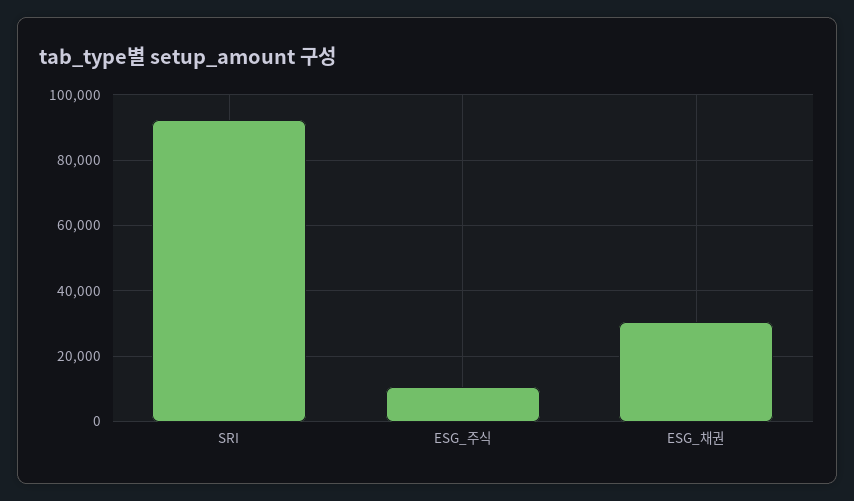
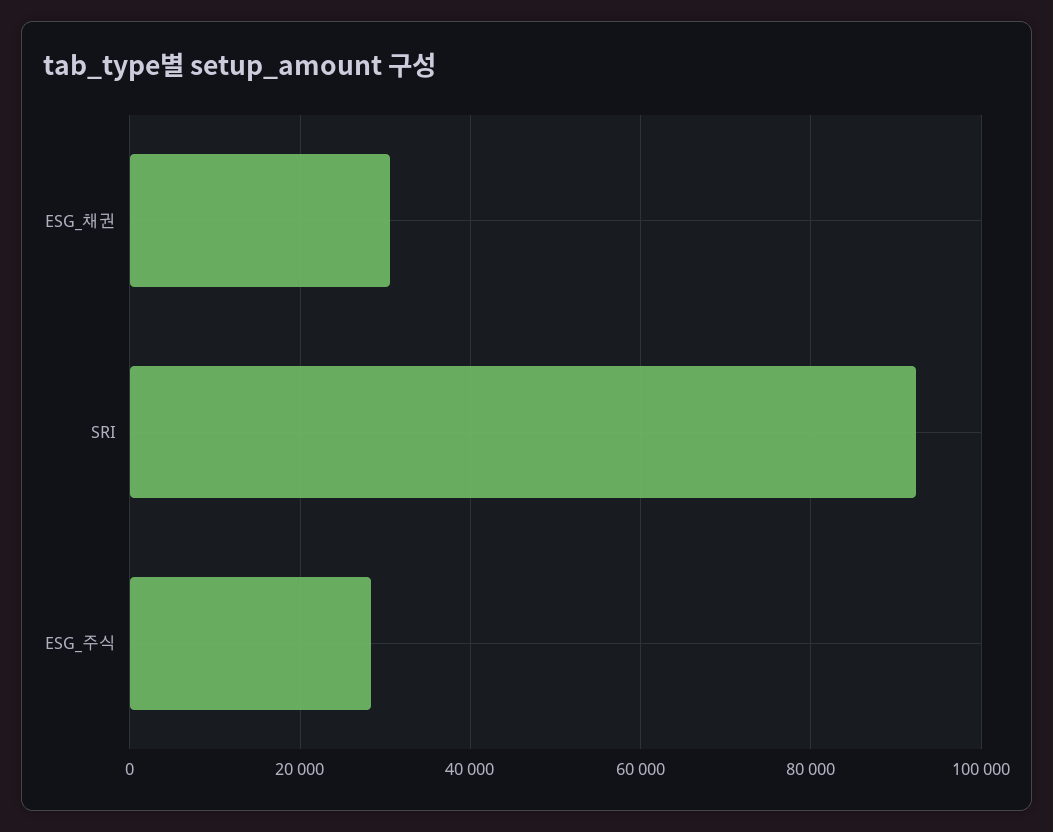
ESG_주식: 10000 -> 28000

